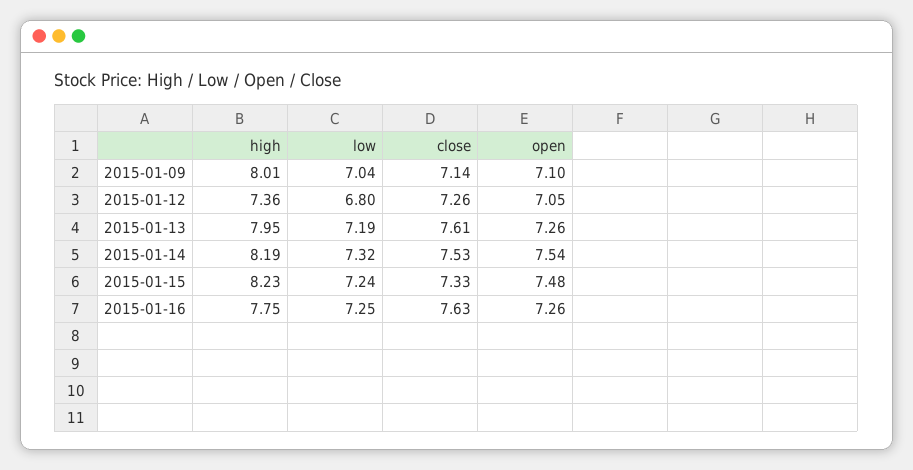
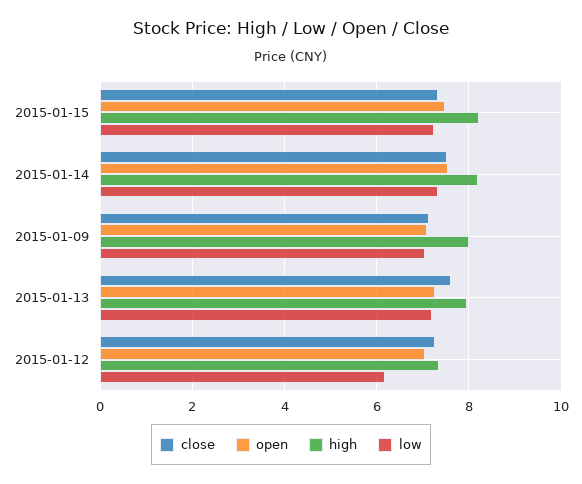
low, 2015-01-12: 6.8 -> 6.2
high, 2015-01-16: 7.75 -> none
low, 2015-01-16: 7.25 -> none
close, 2015-01-16: 7.63 -> none
open, 2015-01-16: 7.26 -> none

